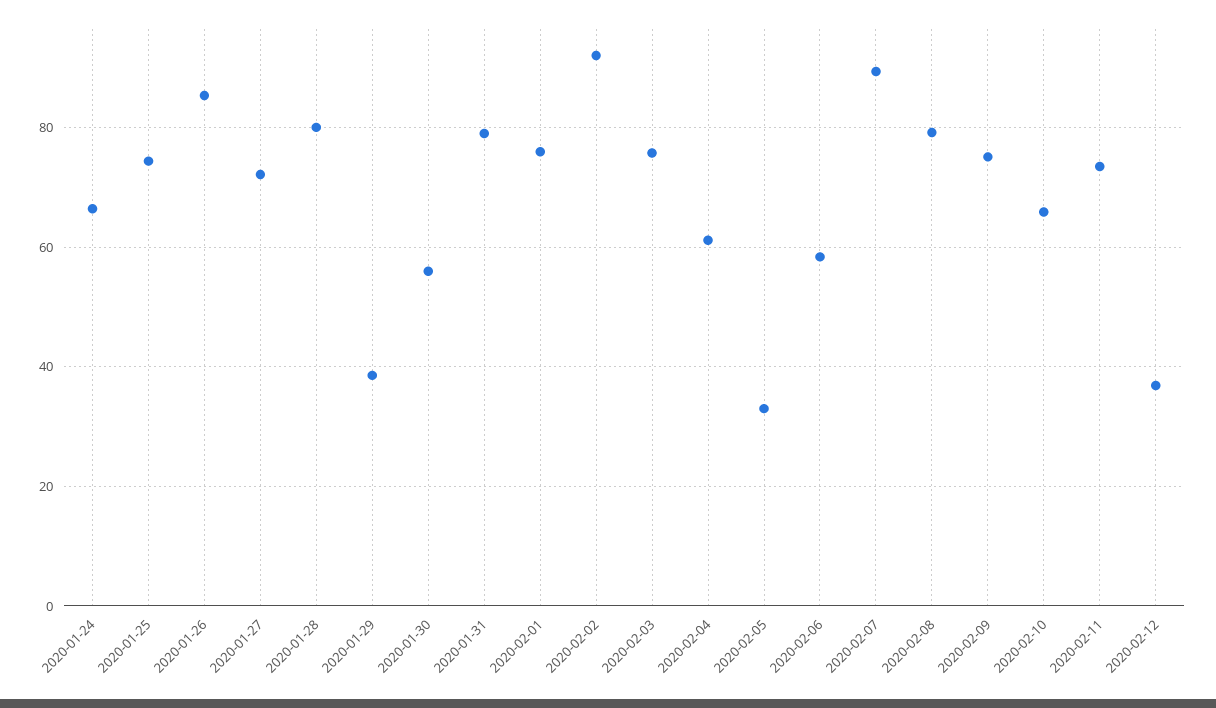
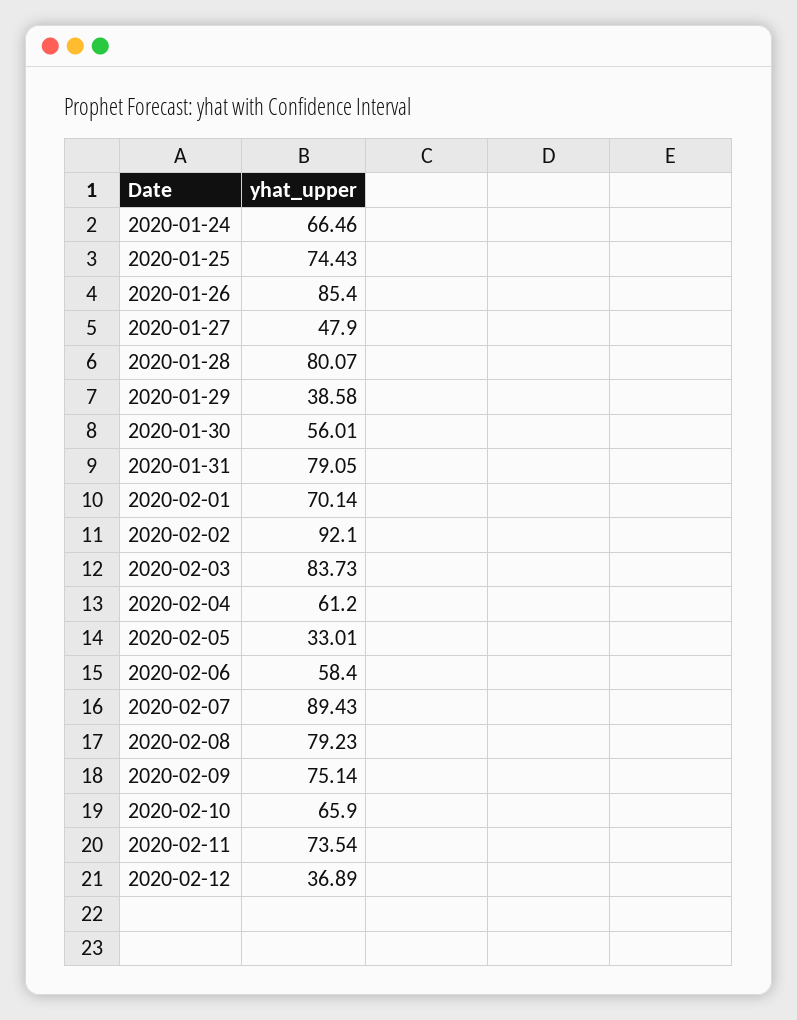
2020-01-27: 72 -> 47.9
2020-02-01: 76 -> 70.14
2020-02-03: 76 -> 83.73

